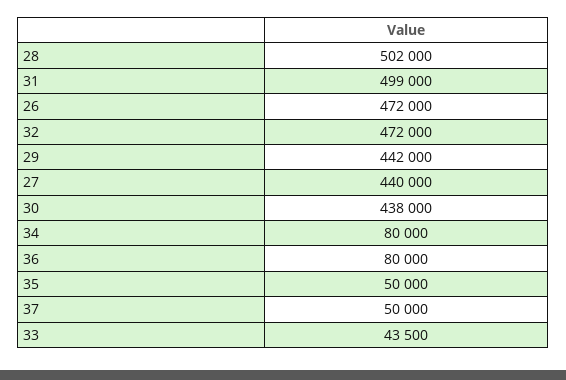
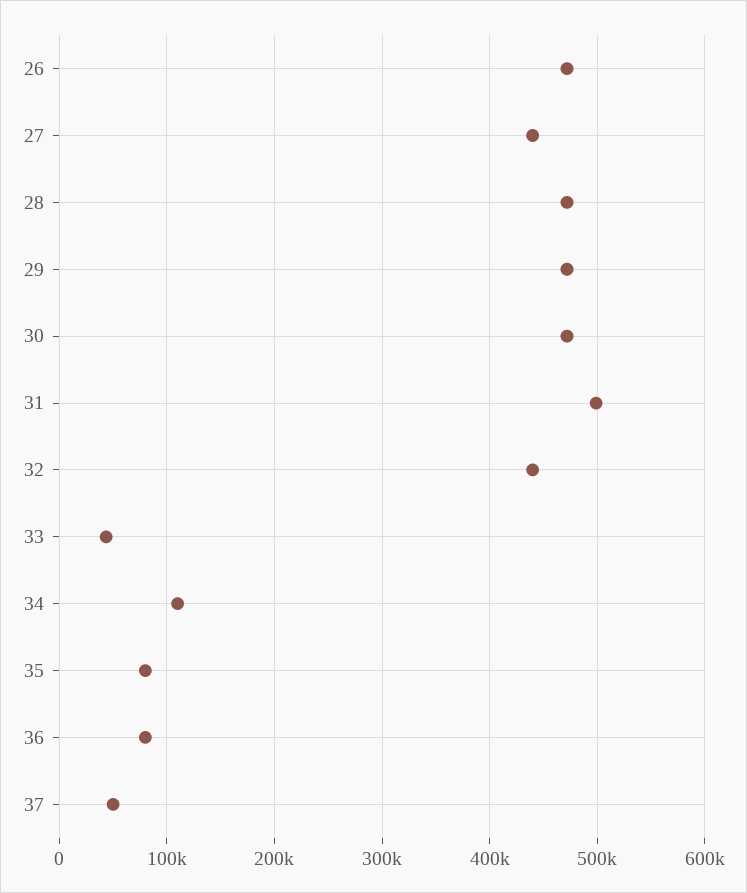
28: 502000 -> 470000
32: 472000 -> 440000
29: 442000 -> 470000
30: 438000 -> 470000
34: 80000 -> 110000
35: 50000 -> 80000

